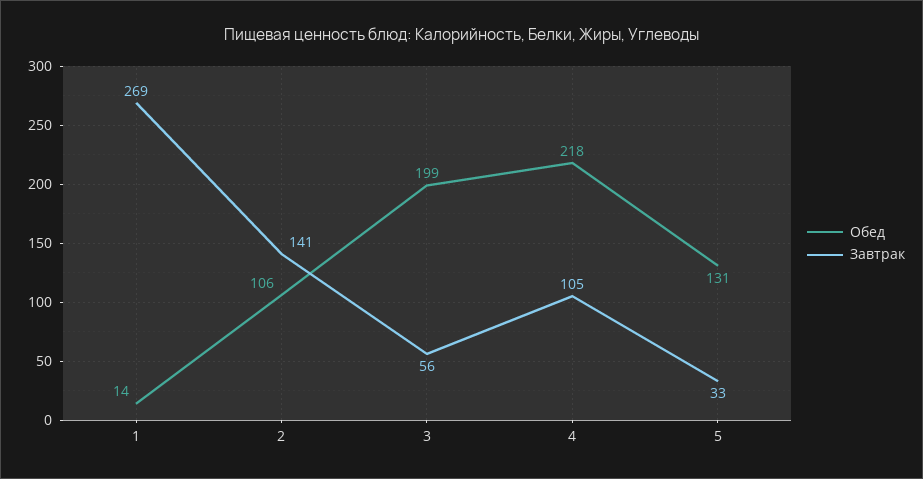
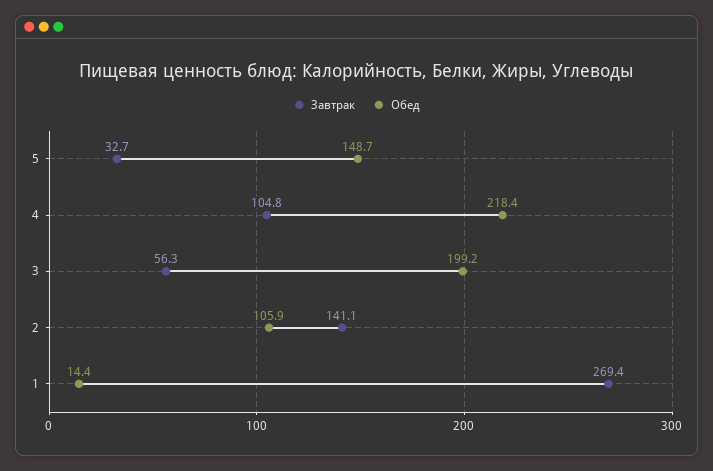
Обед, 5: 131 -> 148.7

